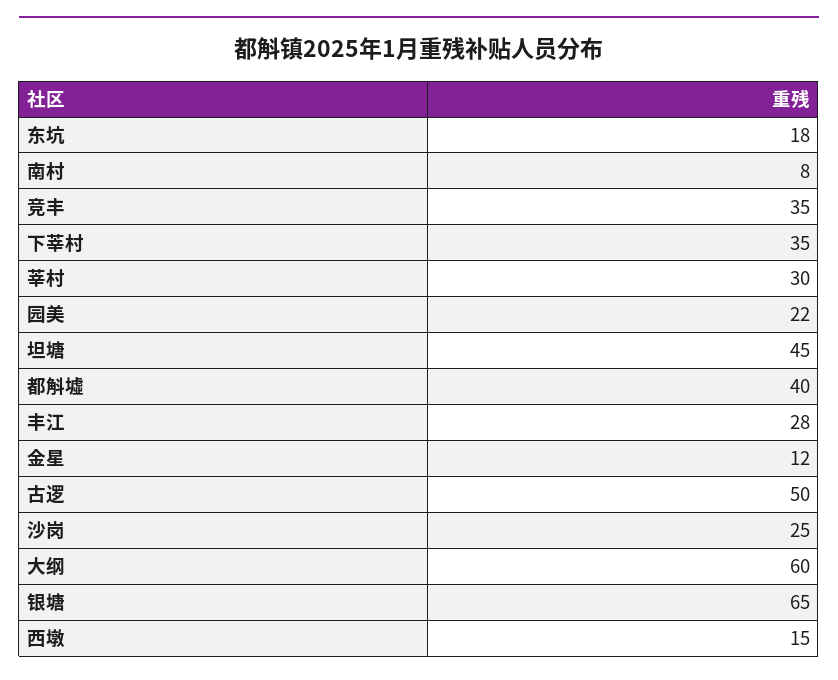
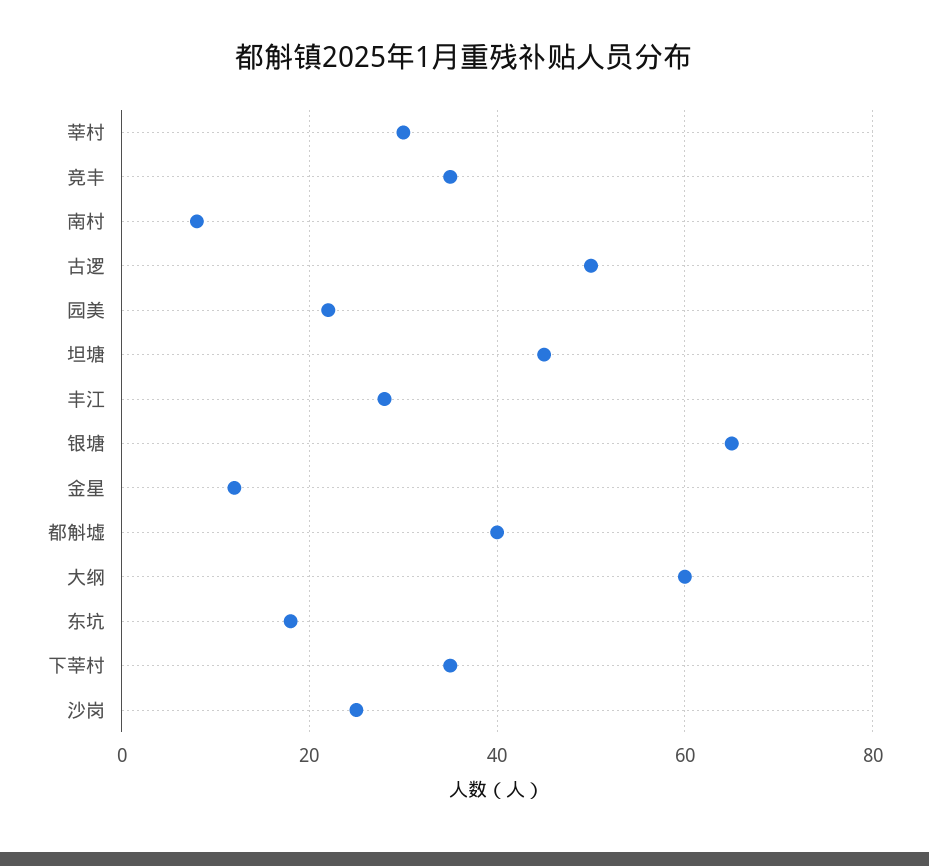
西墩: 15 -> none

